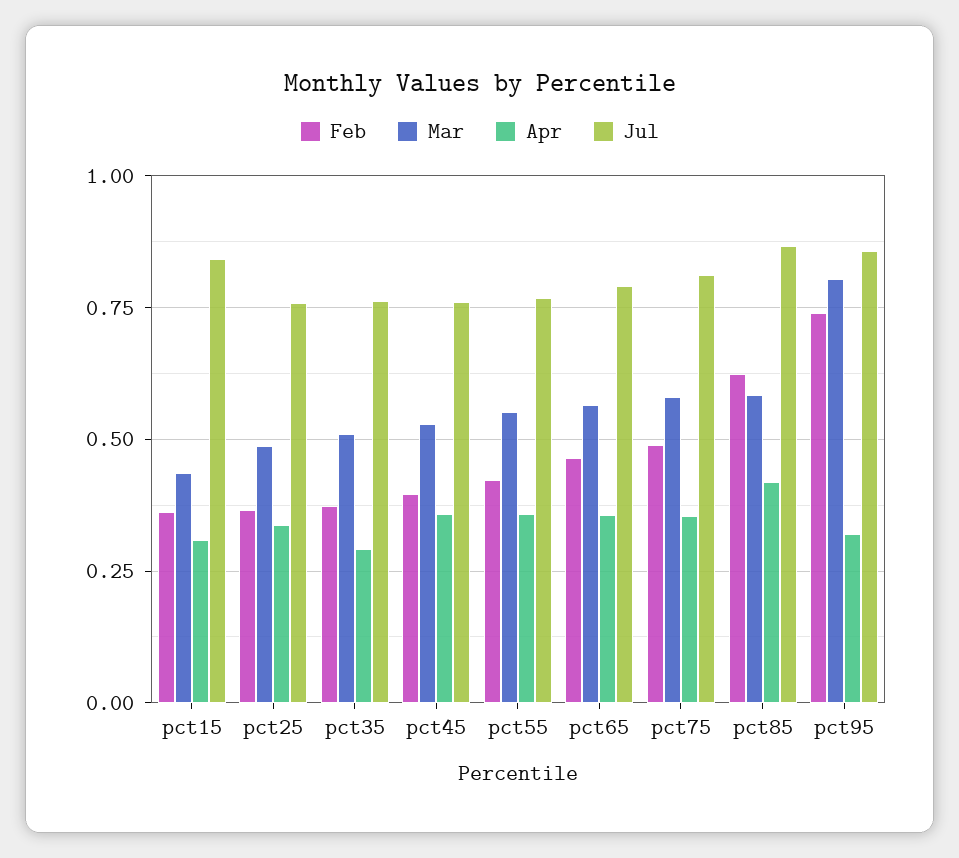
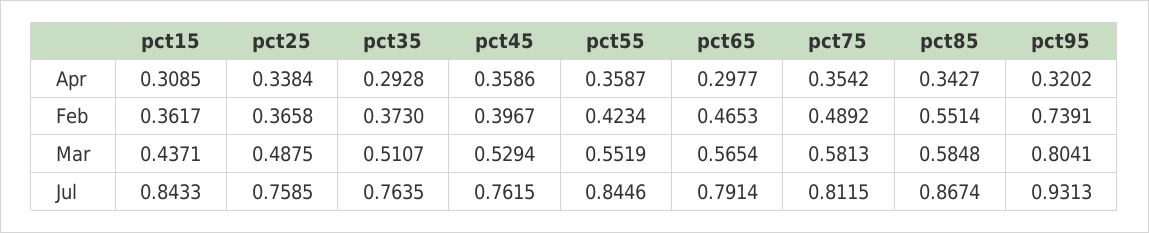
Jul, pct55: 0.775 -> 0.8446
Apr, pct65: 0.35 -> 0.2977
Feb, pct85: 0.625 -> 0.5514
Apr, pct85: 0.425 -> 0.3427
Jul, pct95: 0.85 -> 0.9313

